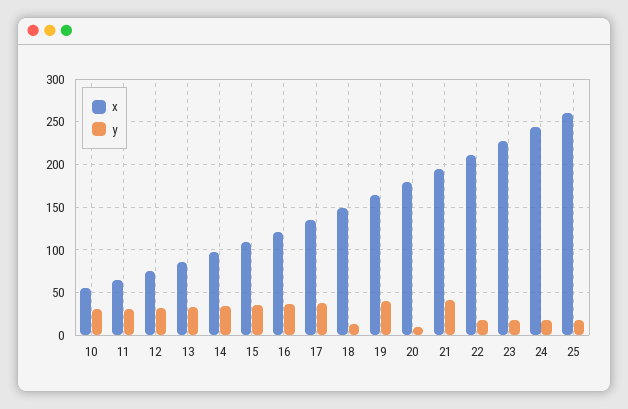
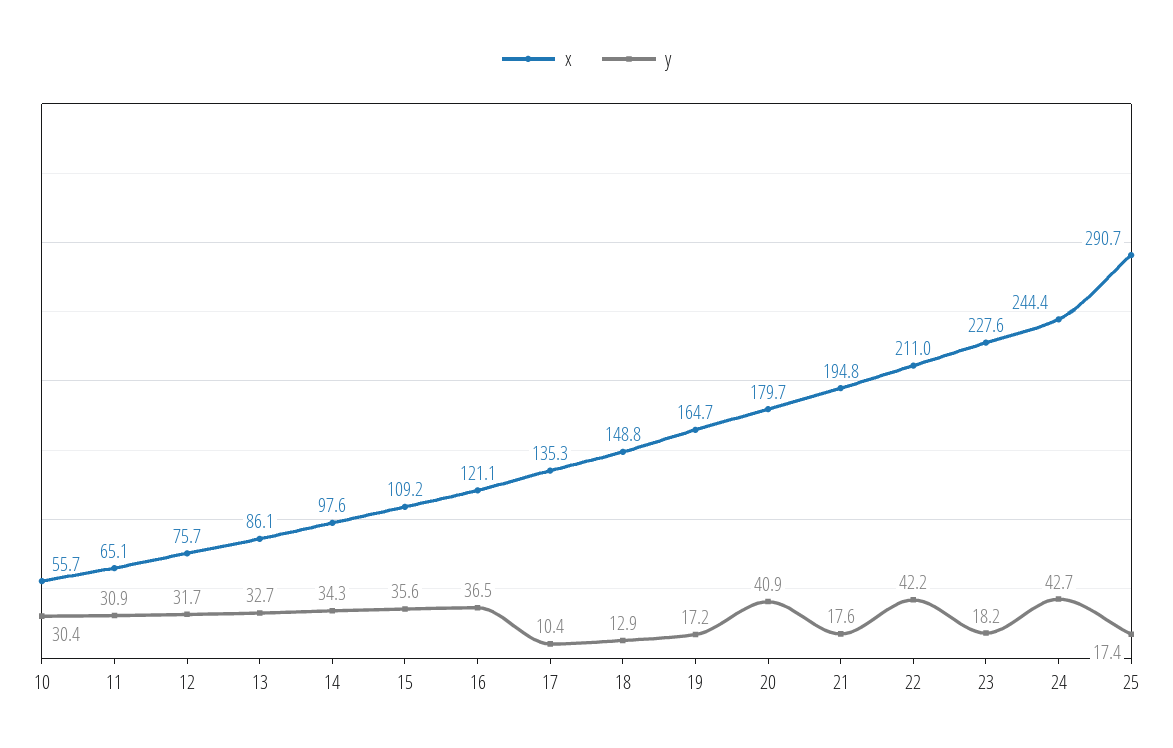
y, 17: 40 -> 10.4
y, 19: 40 -> 17.2
y, 20: 10 -> 40.9
y, 21: 40 -> 17.6
y, 22: 20 -> 42.2
y, 24: 20 -> 42.7
x, 25: 260 -> 290.7

